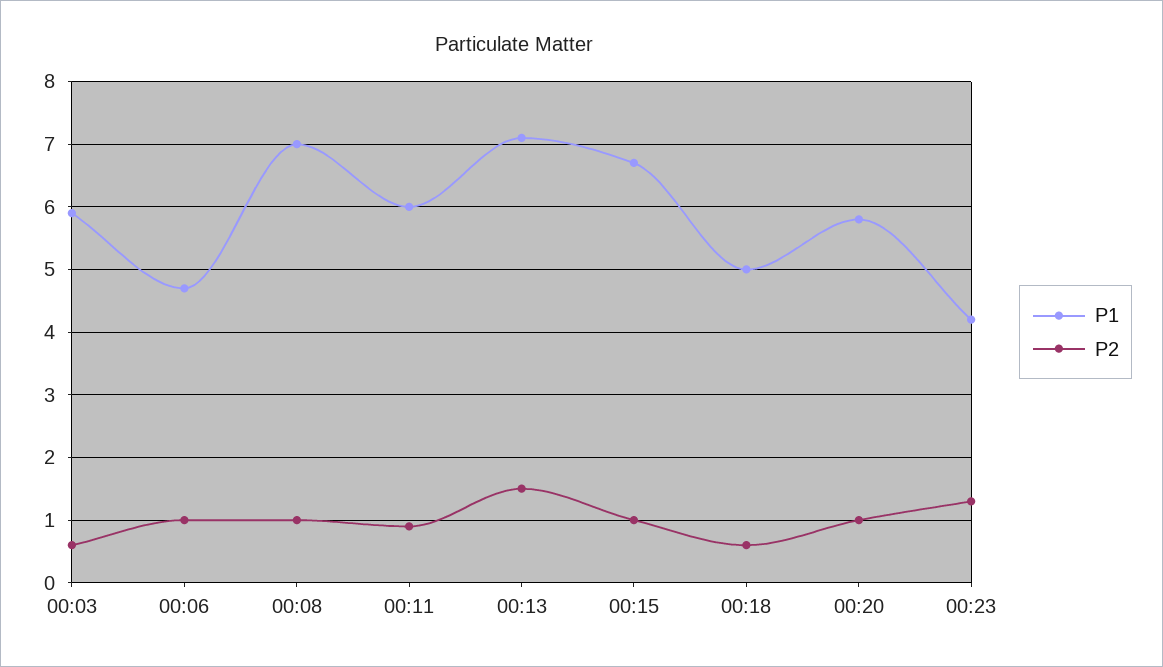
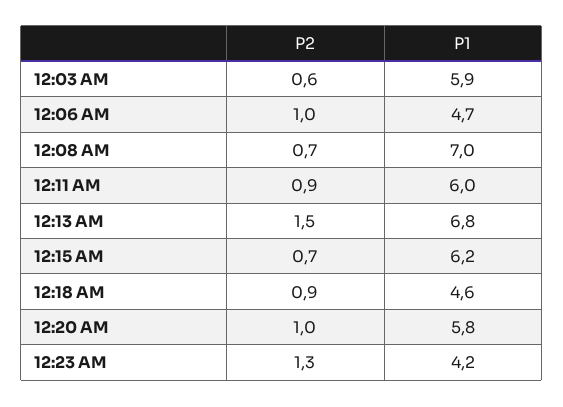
P2, 00:08: 1 -> 0.7
P1, 00:13: 7.1 -> 6.8
P1, 00:15: 6.7 -> 6.2
P2, 00:15: 1 -> 0.7
P1, 00:18: 5 -> 4.6
P2, 00:18: 0.6 -> 0.9

